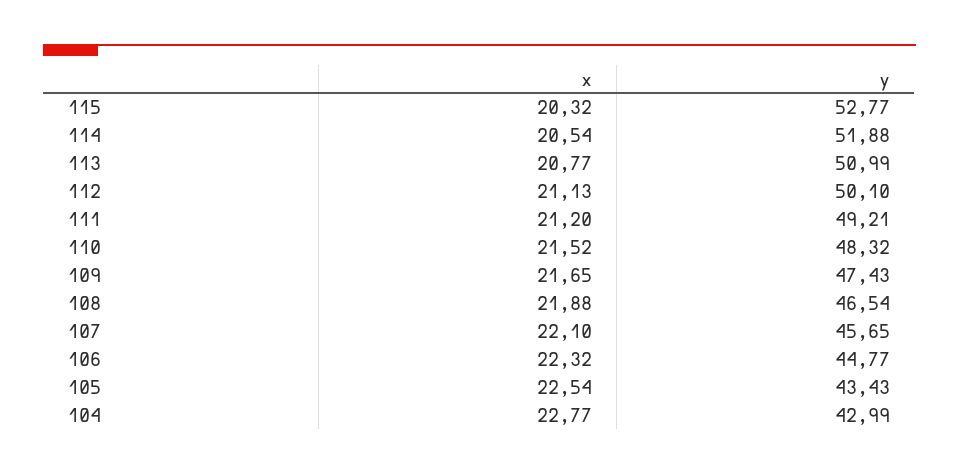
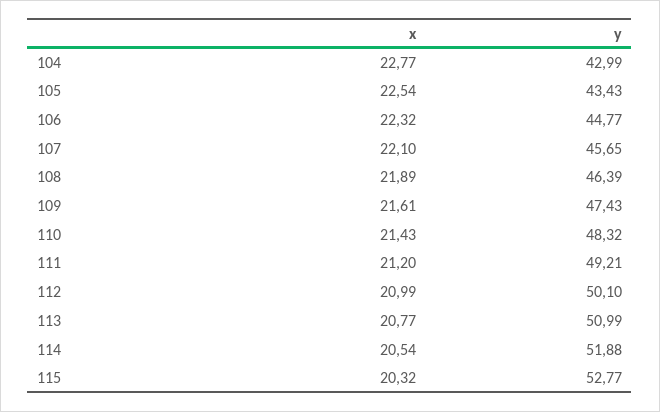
x, 112: 21.13 -> 20.99
x, 110: 21.52 -> 21.43
x, 109: 21.65 -> 21.61
x, 108: 21.88 -> 21.89
y, 108: 46.54 -> 46.39

